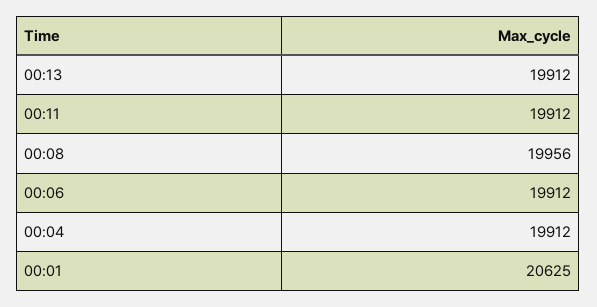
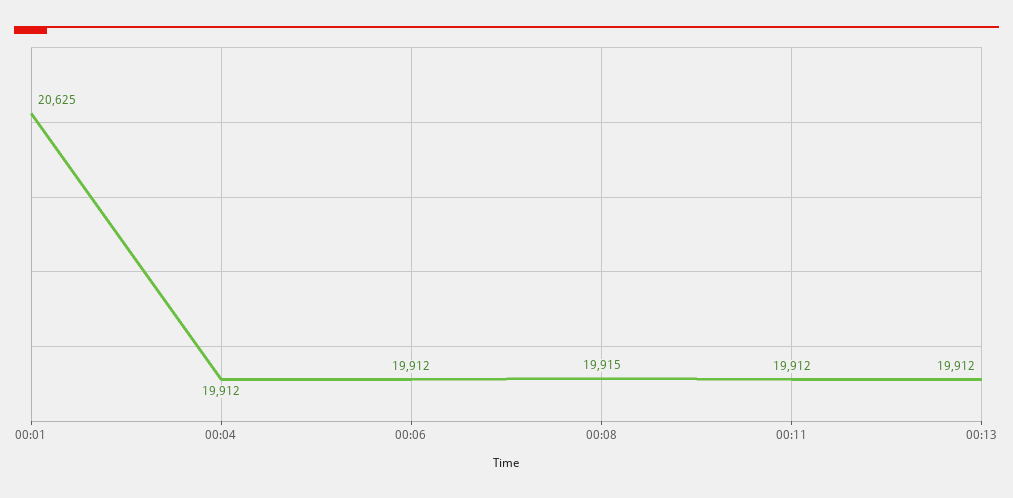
00:08: 19956 -> 19915

